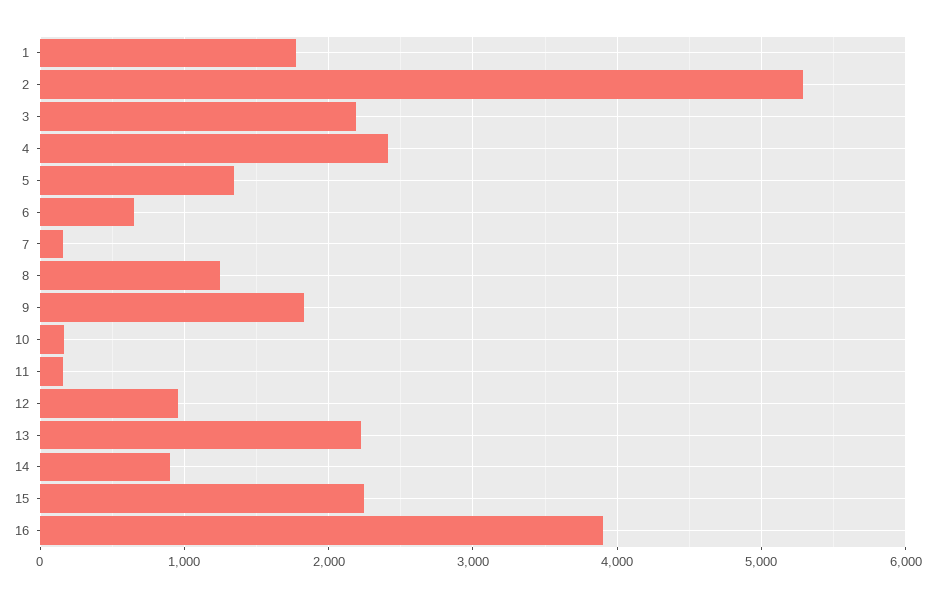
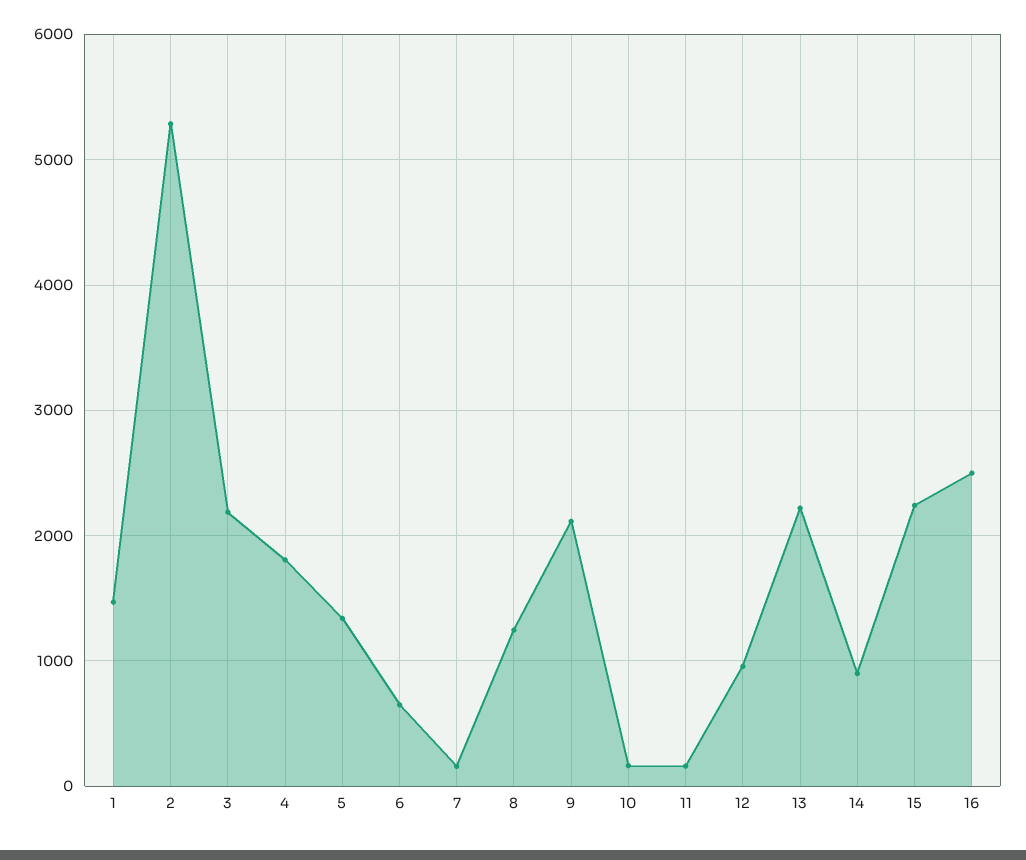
1: 1800 -> 1500
4: 2400 -> 1800
9: 1800 -> 2100
16: 3900 -> 2500

